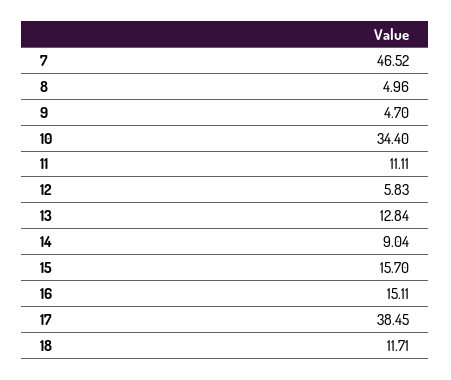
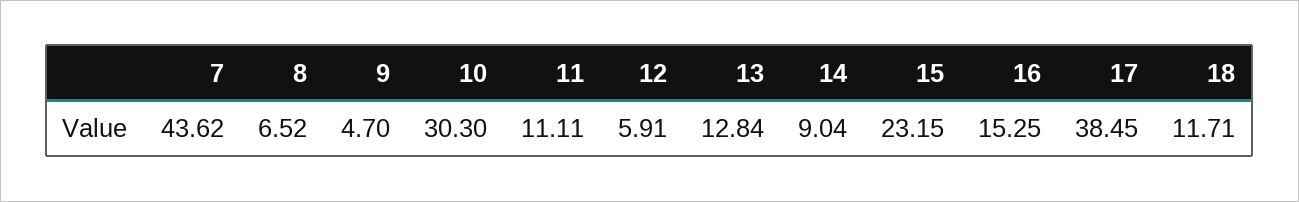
7: 46.52 -> 43.62
8: 4.96 -> 6.52
10: 34.4 -> 30.3
12: 5.83 -> 5.91
15: 15.7 -> 23.15
16: 15.11 -> 15.25

